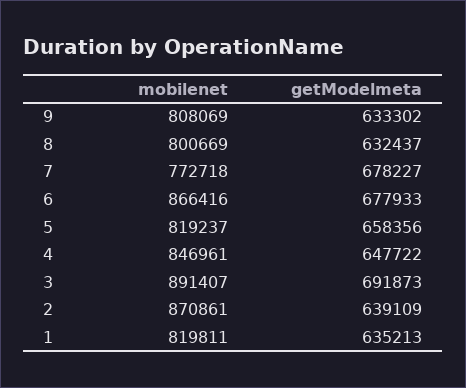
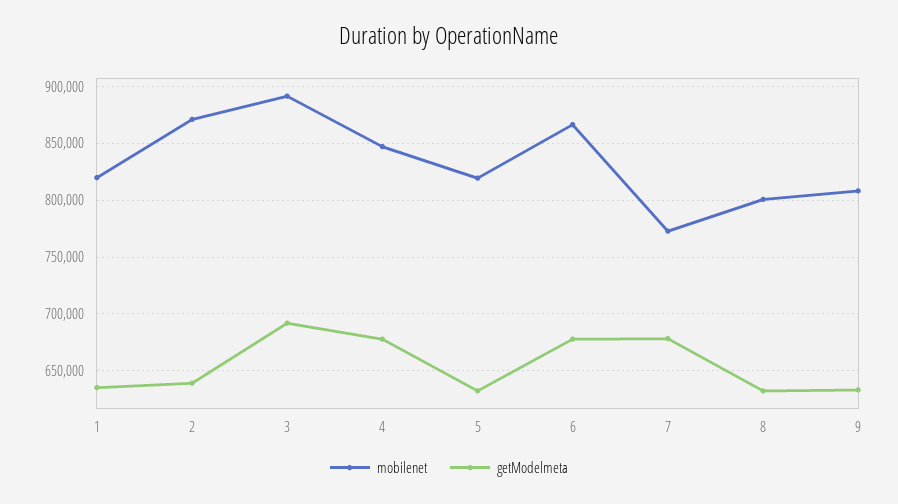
getModelmeta, 5: 658356 -> 630000
getModelmeta, 4: 647722 -> 680000

